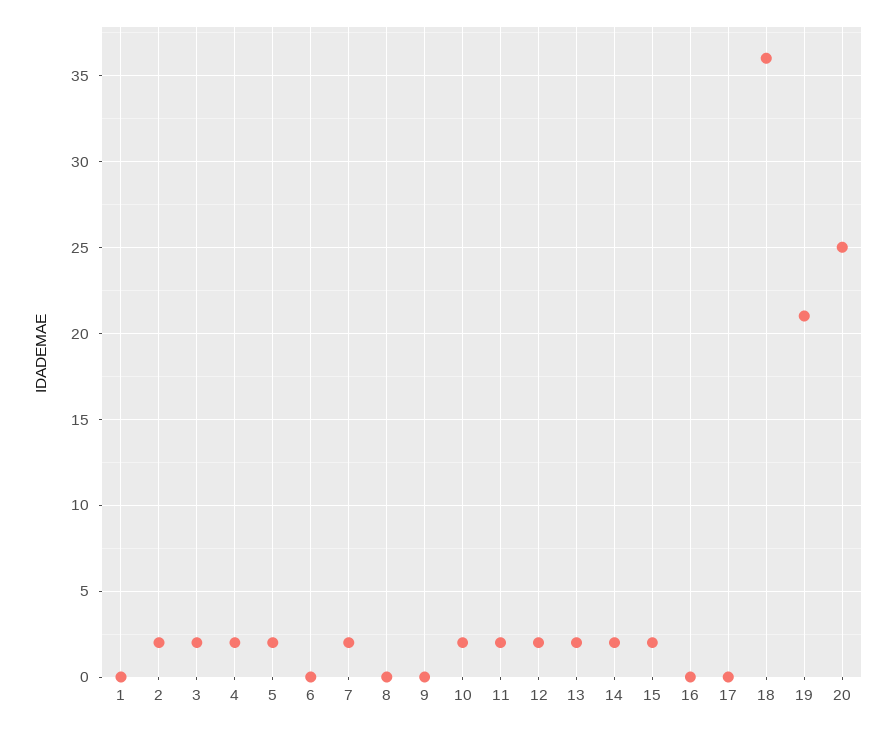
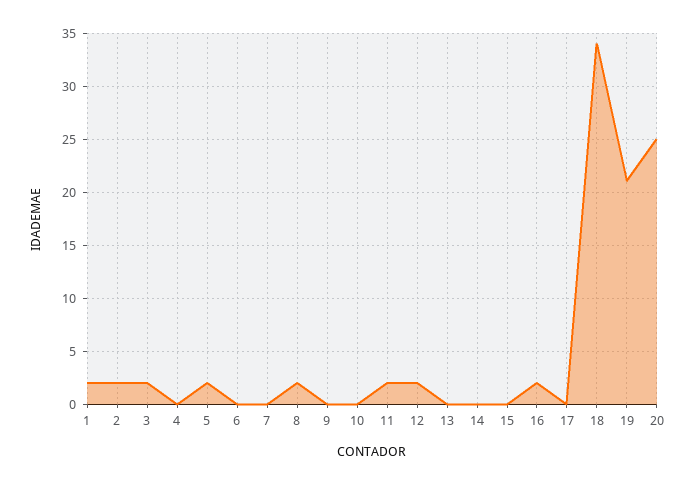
1: 0 -> 2
4: 2 -> 0
7: 2 -> 0
8: 0 -> 2
10: 2 -> 0
13: 2 -> 0
14: 2 -> 0
15: 2 -> 0
16: 0 -> 2
18: 36 -> 34

